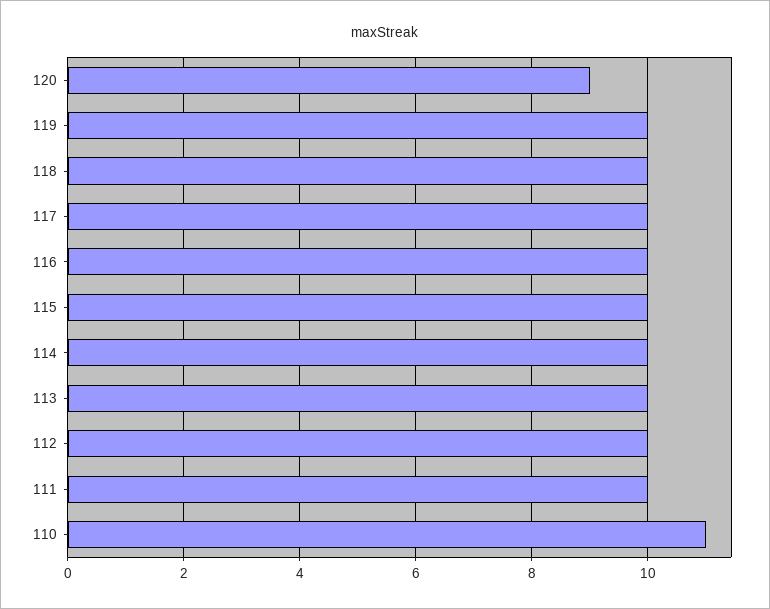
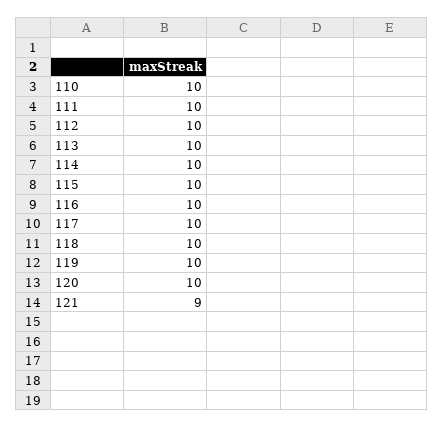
120: 9 -> 10
110: 11 -> 10
121: none -> 9

